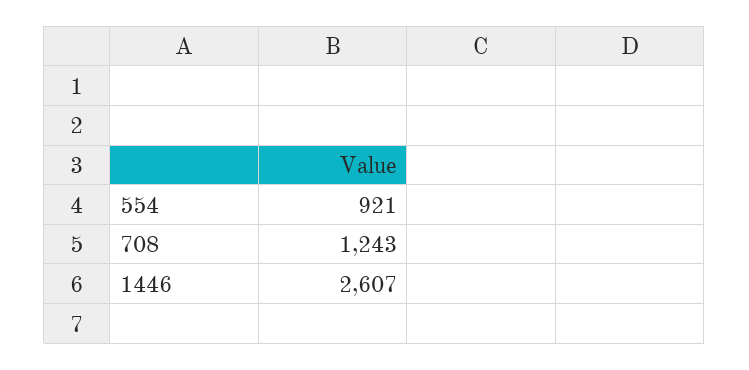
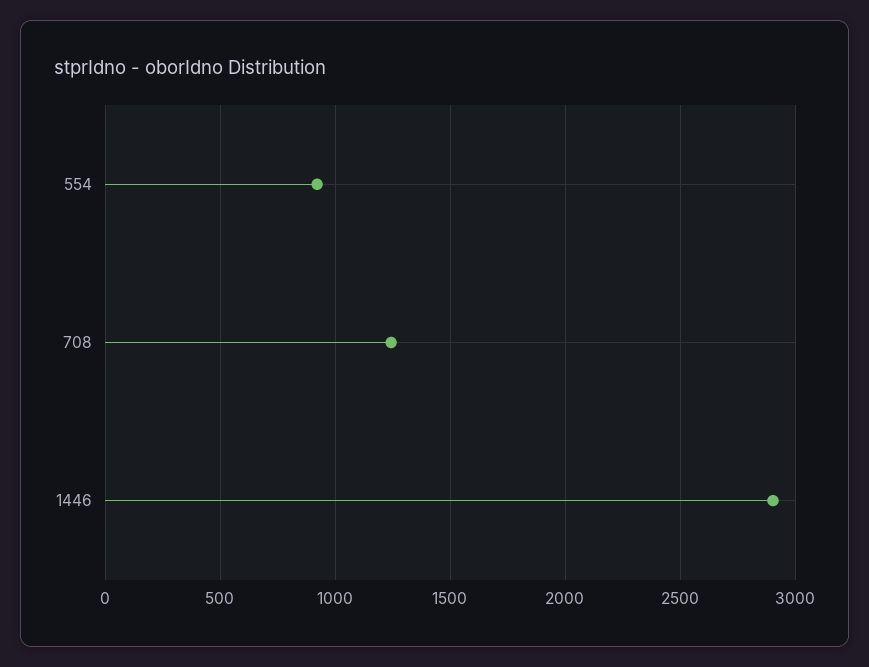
1446: 2607 -> 2900

